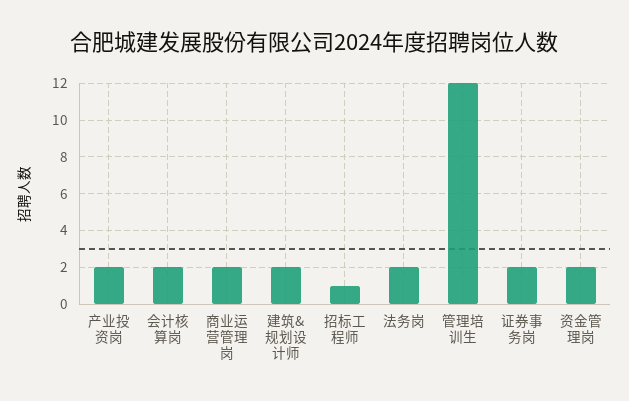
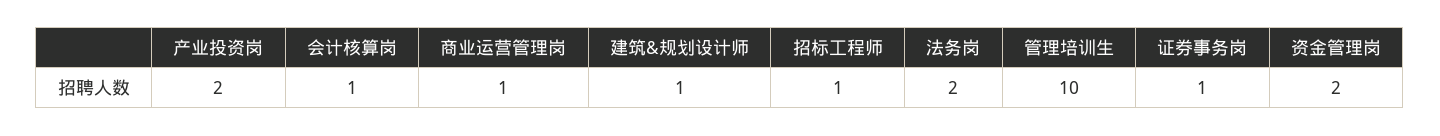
会计核算岗: 2 -> 1
商业运营管理岗: 2 -> 1
建筑&规划设计师: 2 -> 1
管理培训生: 12 -> 10
证券事务岗: 2 -> 1

